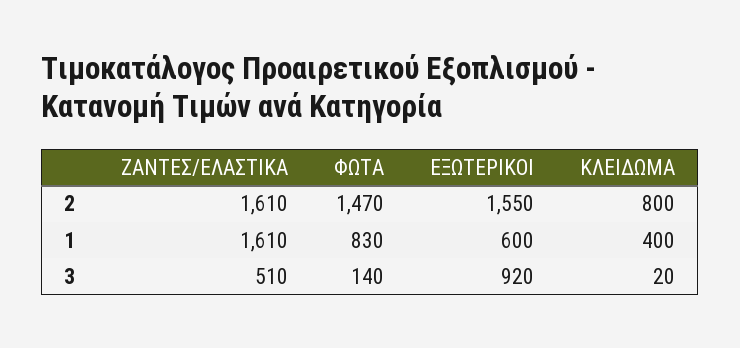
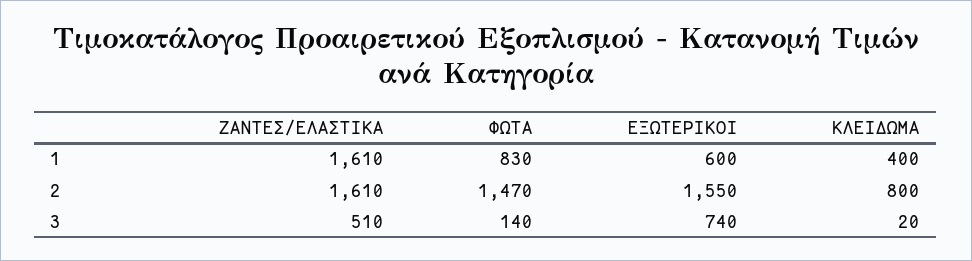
ΕΞΩΤΕΡΙΚΟΙ, 3: 920 -> 740

